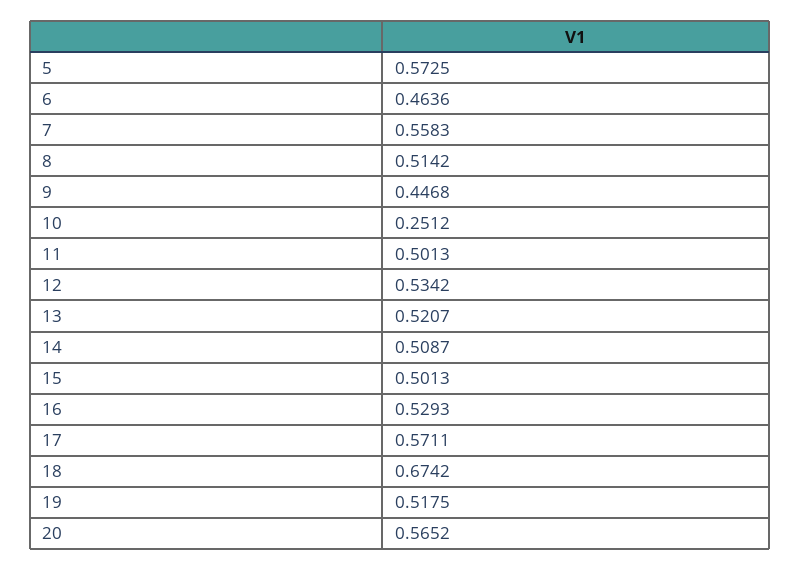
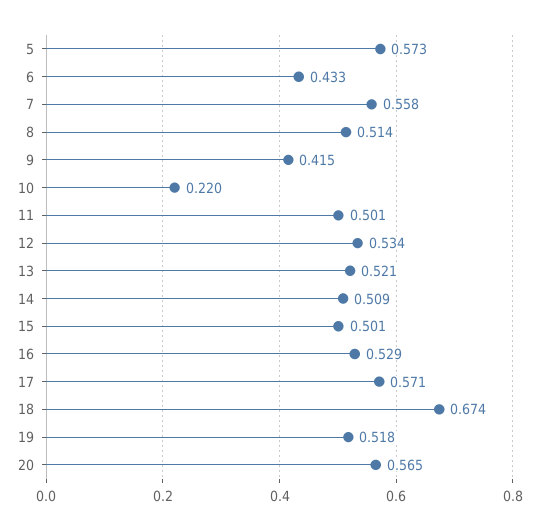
6: 0.4636 -> 0.433
9: 0.4468 -> 0.415
10: 0.2512 -> 0.22

